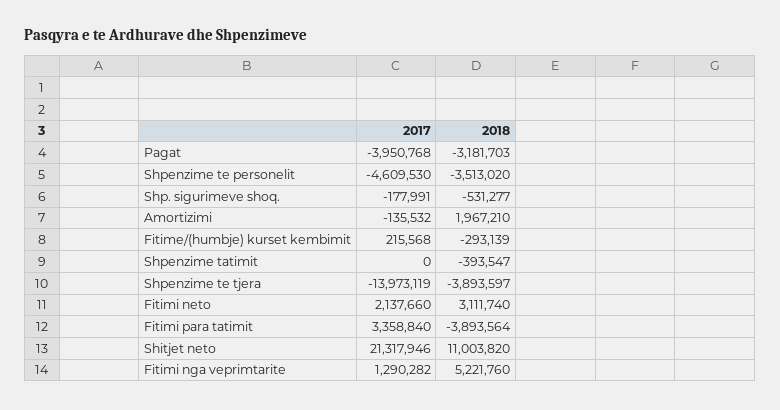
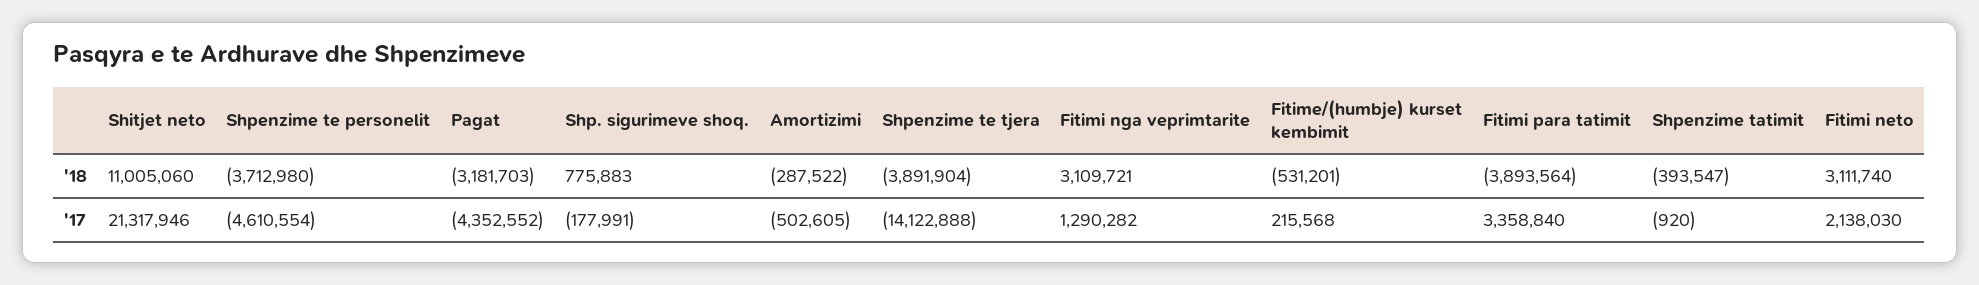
2017, Pagat: -3950768 -> -4352552
2017, Shpenzime te personelit: -4609530 -> -4610554
2018, Shpenzime te personelit: -3513020 -> -3712980
2018, Shp. sigurimeve shoq.: -531277 -> 775883
2017, Amortizimi: -135532 -> -502605
2018, Amortizimi: 1967210 -> -287522
2018, Fitime/(humbje) kurset kembimit: -293139 -> -531201
2017, Shpenzime tatimit: 0 -> -920
2017, Shpenzime te tjera: -13973119 -> -14122888
2018, Shpenzime te tjera: -3893597 -> -3891904
2017, Fitimi neto: 2137660 -> 2138030
2018, Shitjet neto: 11003820 -> 11005060
2018, Fitimi nga veprimtarite: 5221760 -> 3109721

